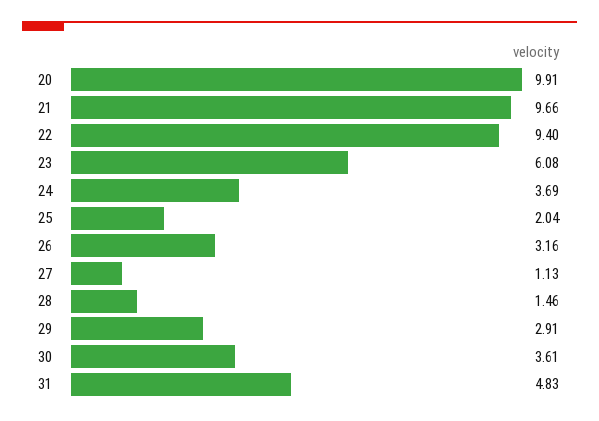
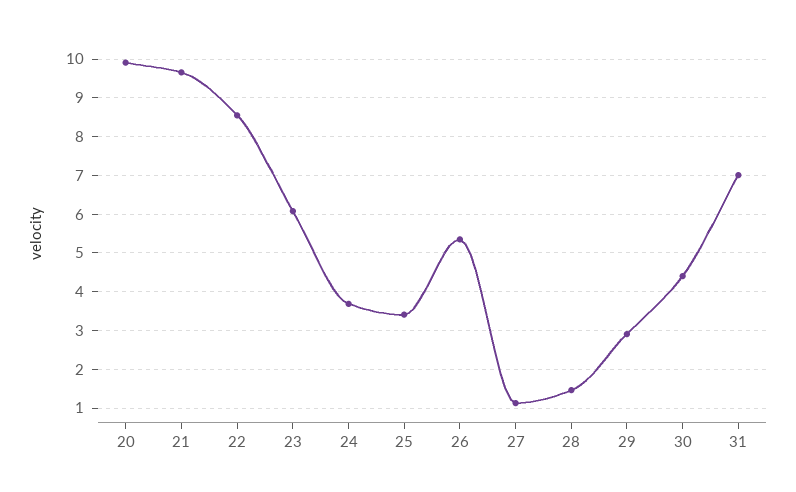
22: 9.4 -> 8.6
25: 2.04 -> 3.4
26: 3.16 -> 5.4
30: 3.61 -> 4.4
31: 4.83 -> 7

